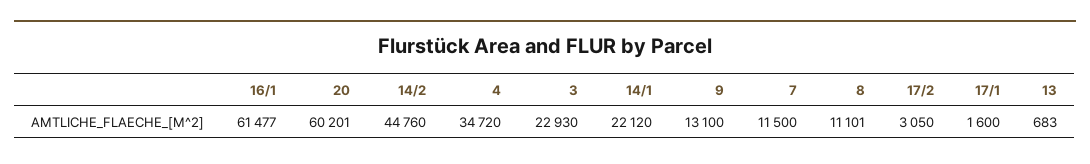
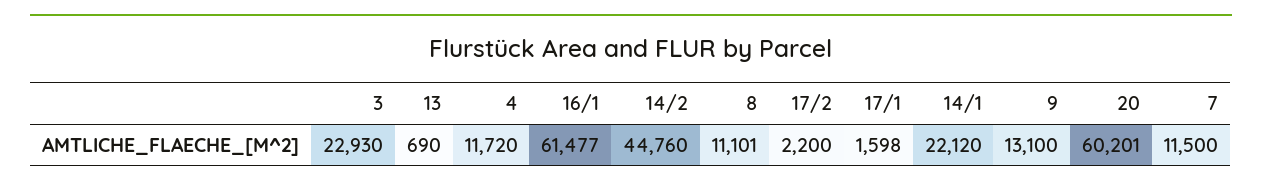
4: 34720 -> 11720
17/2: 3050 -> 2200
17/1: 1600 -> 1598
13: 683 -> 690

